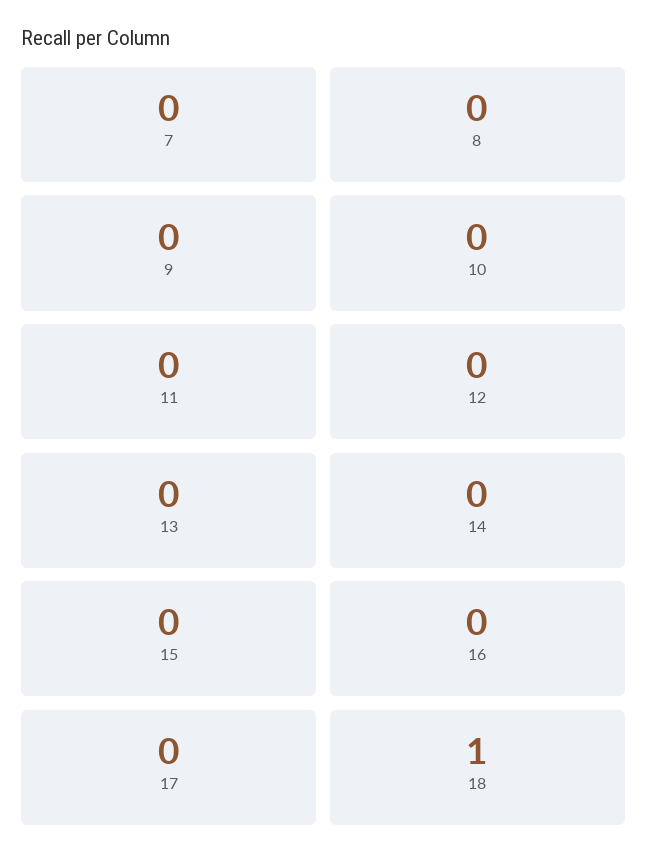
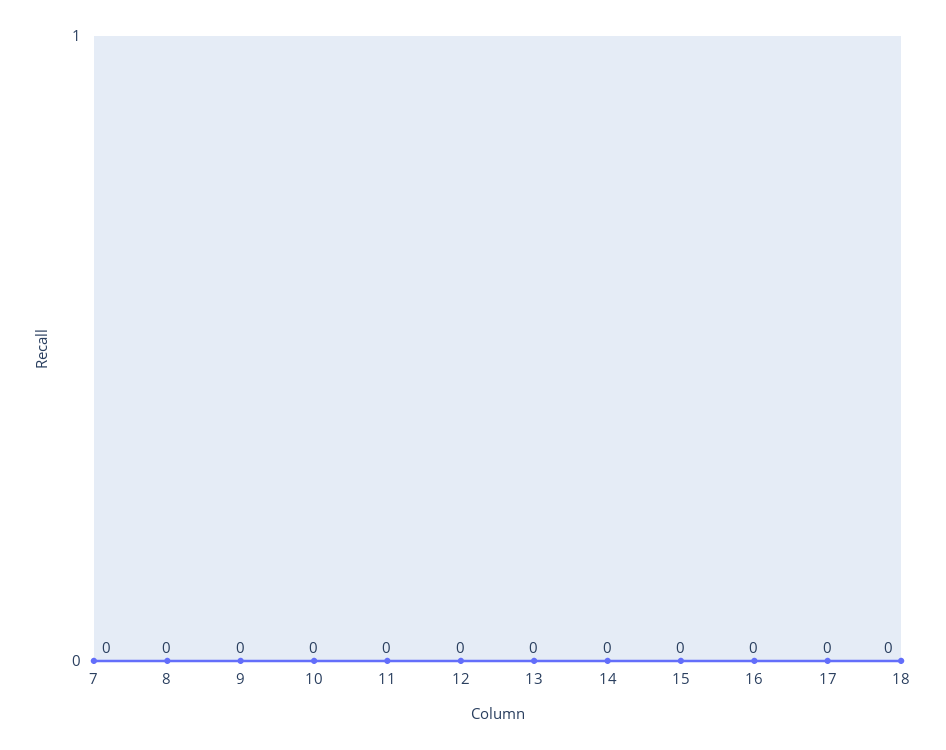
18: 1 -> 0

